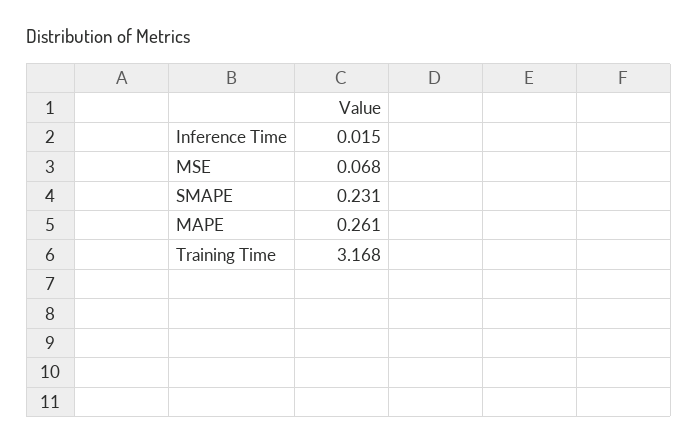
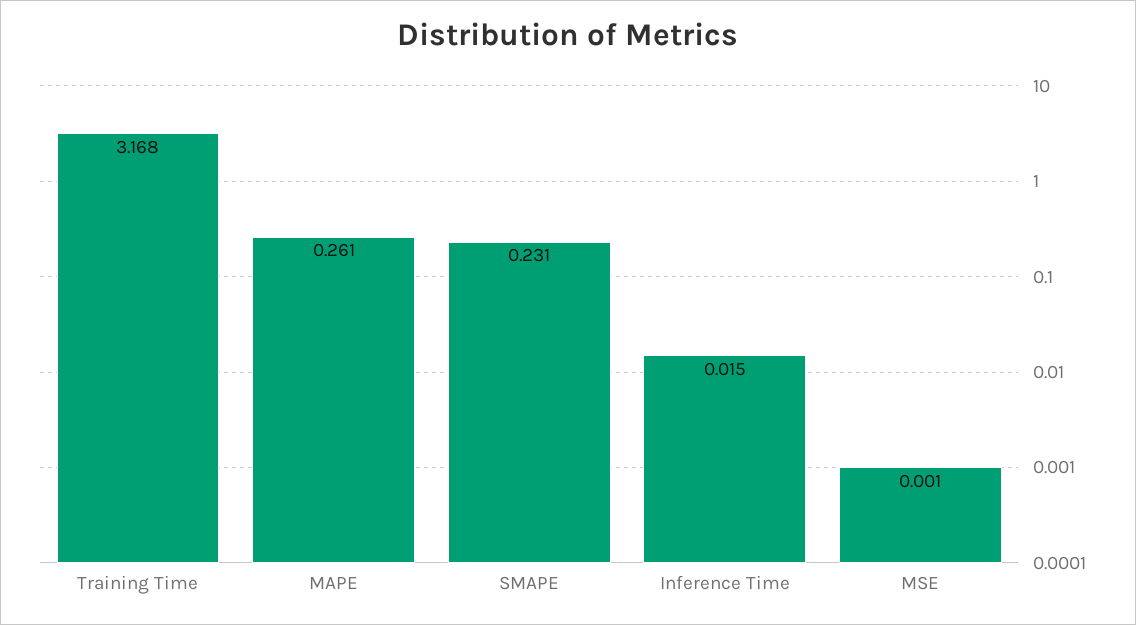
MSE: 0.068 -> 0.001

